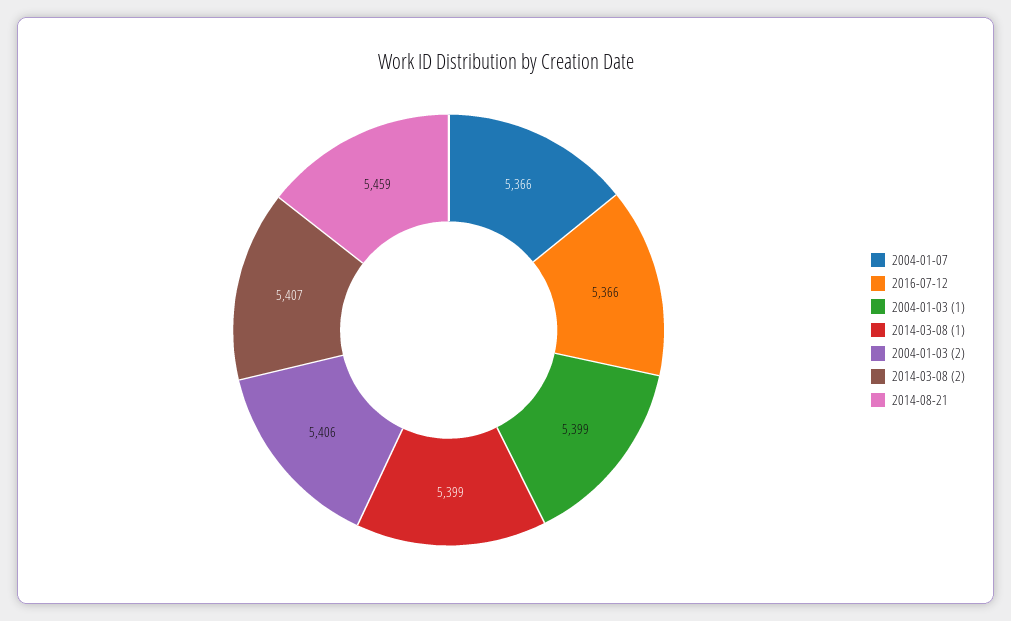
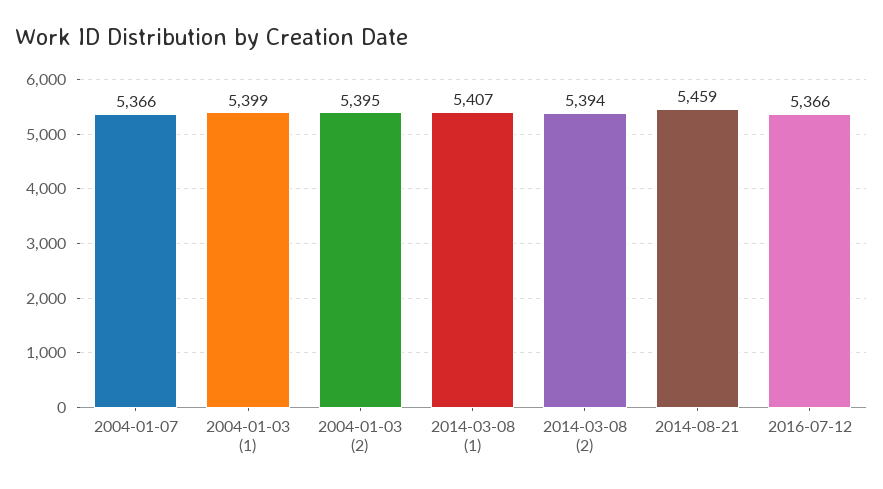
2014-03-08 (1): 5399 -> 5407
2004-01-03 (2): 5406 -> 5395
2014-03-08 (2): 5407 -> 5394

